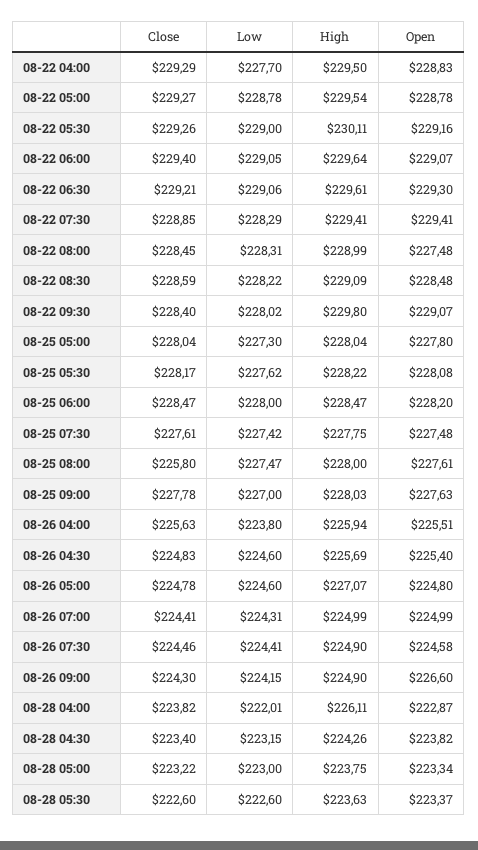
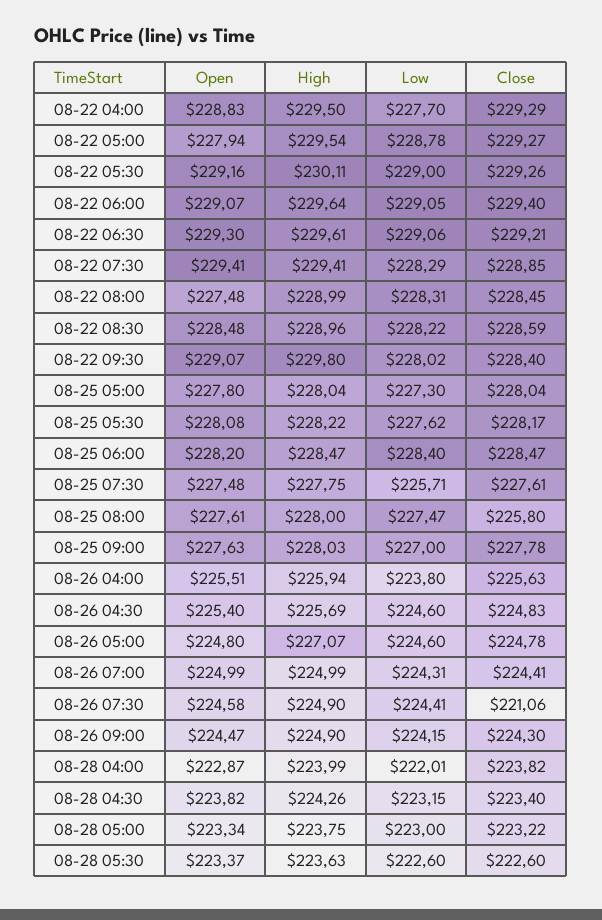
Open, 08-22 05:00: 228.78 -> 227.94
High, 08-22 08:30: 229.09 -> 228.96
Low, 08-25 06:00: 228 -> 228.4
Low, 08-25 07:30: 227.42 -> 225.71
Close, 08-26 07:30: 224.46 -> 221.06
Open, 08-26 09:00: 226.6 -> 224.47
High, 08-28 04:00: 226.11 -> 223.99

